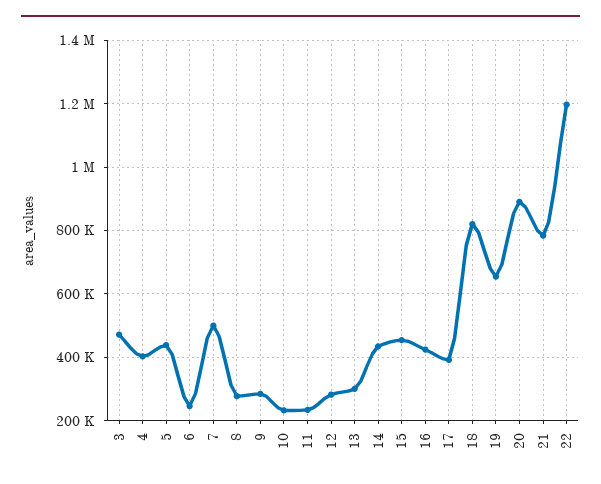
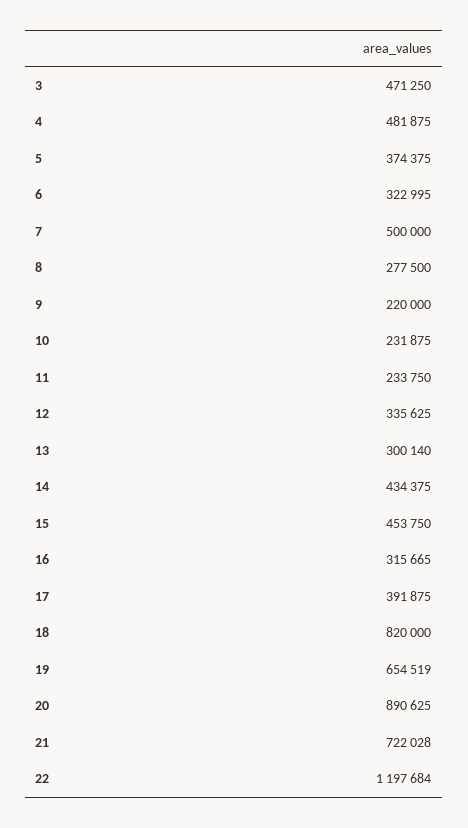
4: 400000 -> 481875
5: 440000 -> 374375
6: 240000 -> 322995
9: 280000 -> 220000
12: 280000 -> 335625
16: 420000 -> 315665
21: 780000 -> 722028

